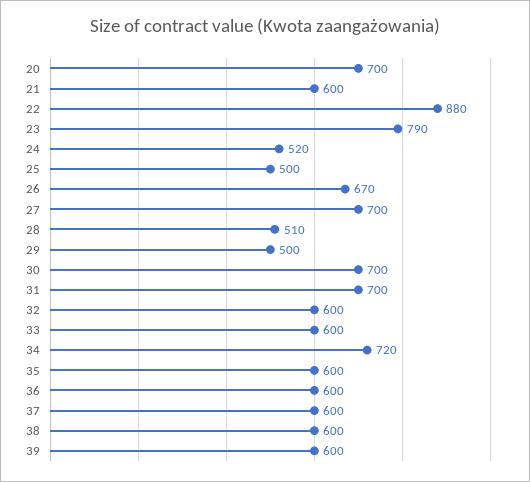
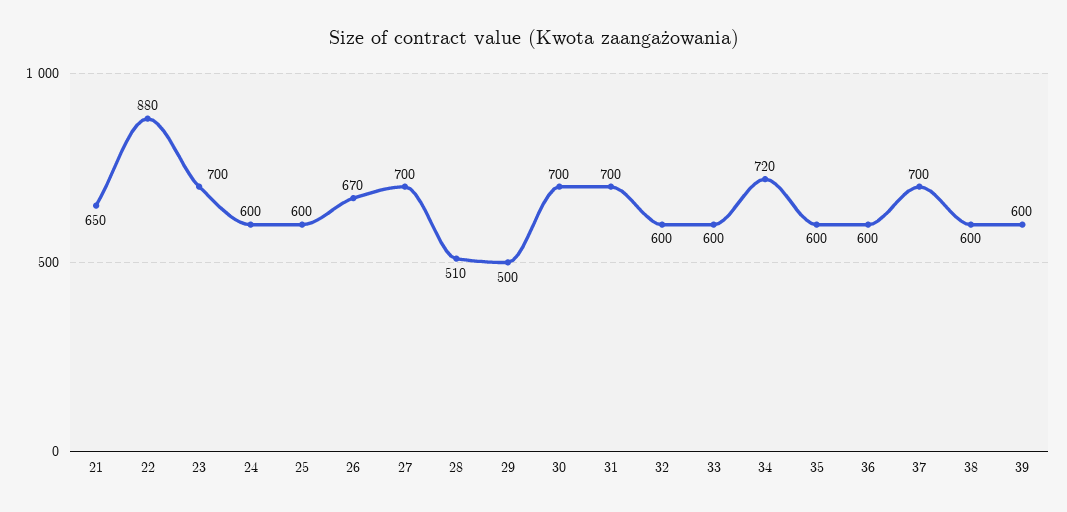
20: 700 -> none
21: 600 -> 650
23: 790 -> 700
24: 520 -> 600
25: 500 -> 600
37: 600 -> 700

